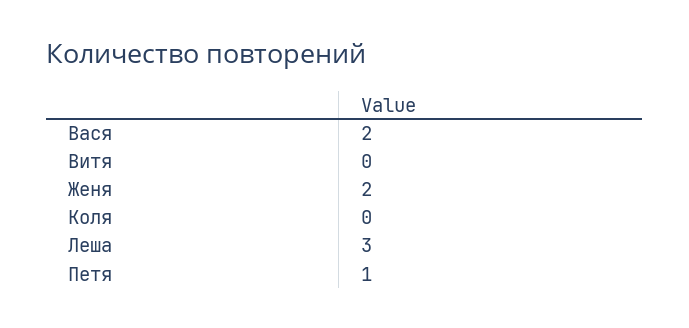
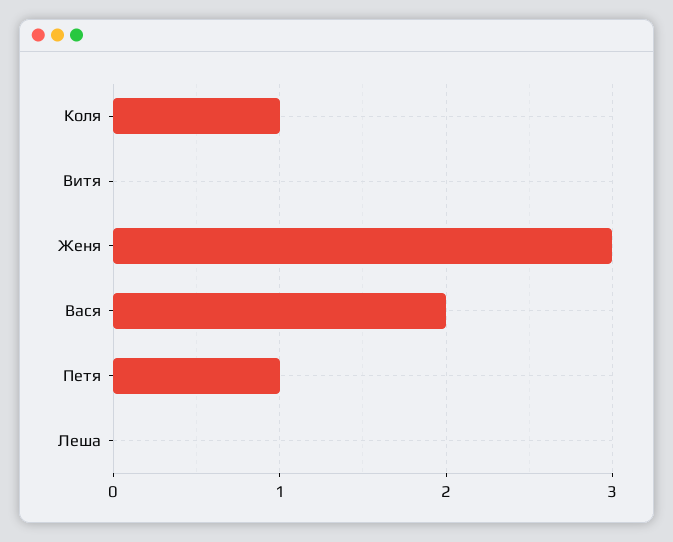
Женя: 2 -> 3
Коля: 0 -> 1
Леша: 3 -> 0

